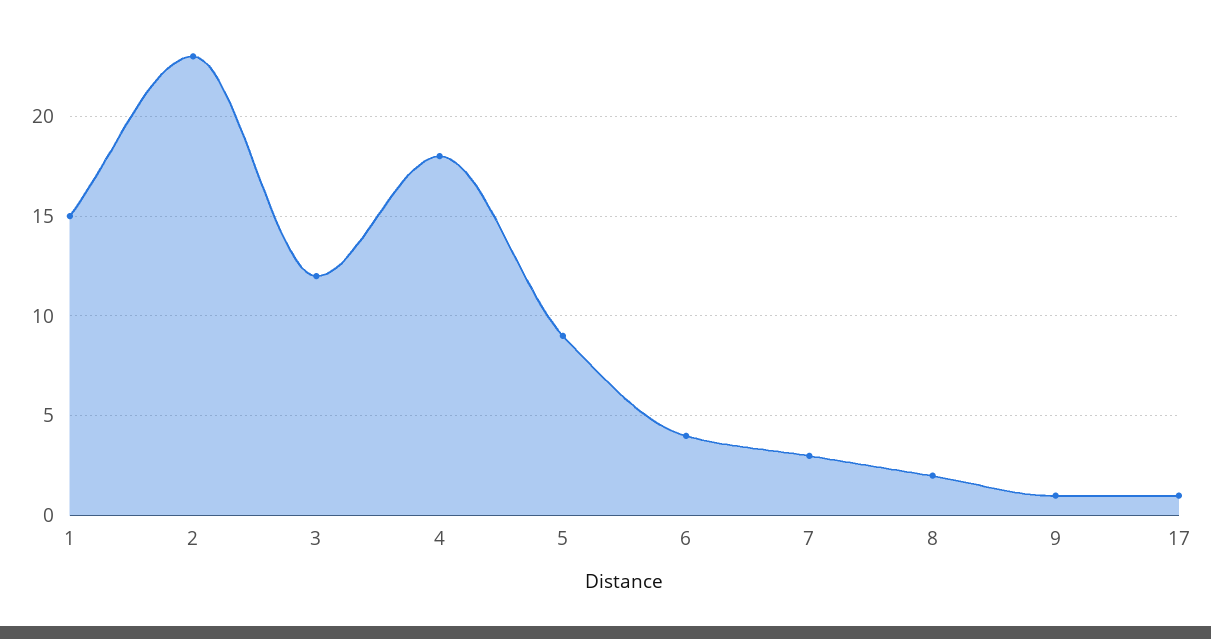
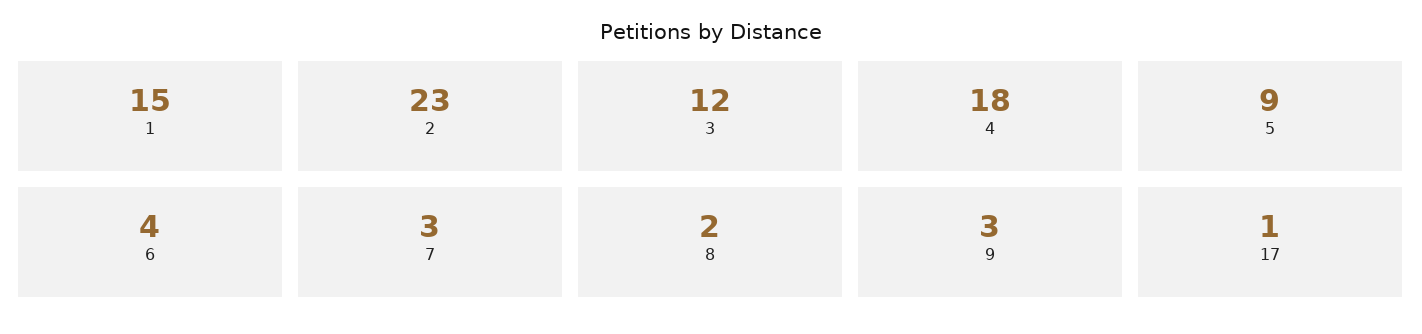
9: 1 -> 3

